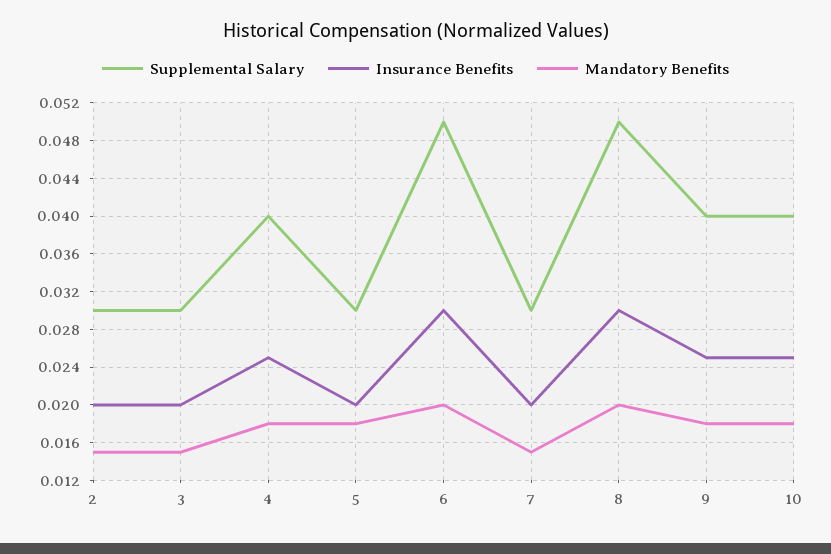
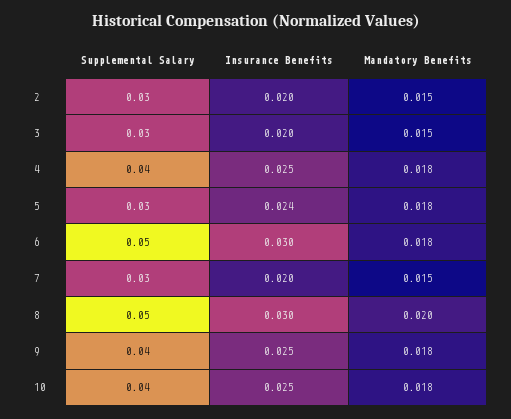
Insurance Benefits, 5: 0.02 -> 0.024
Mandatory Benefits, 6: 0.02 -> 0.018

